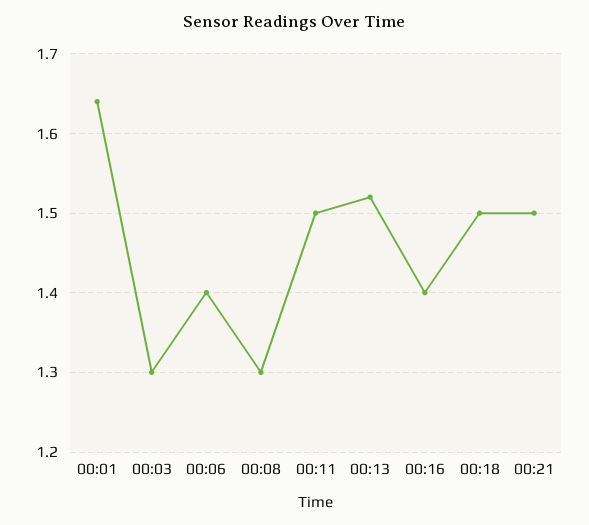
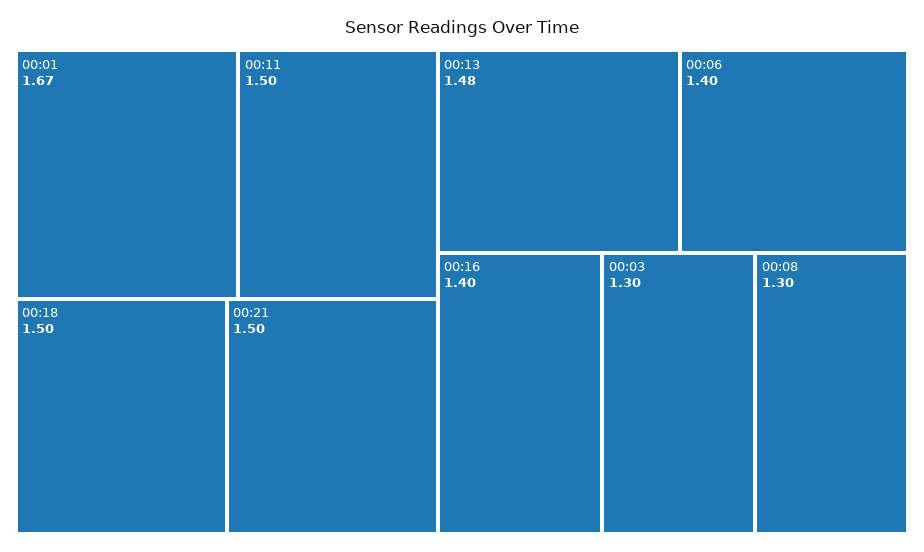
00:01: 1.64 -> 1.67
00:13: 1.52 -> 1.48

